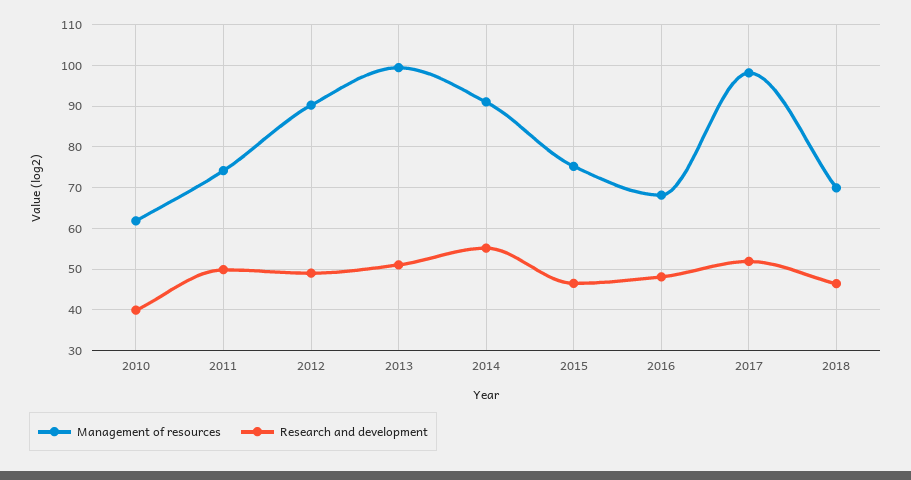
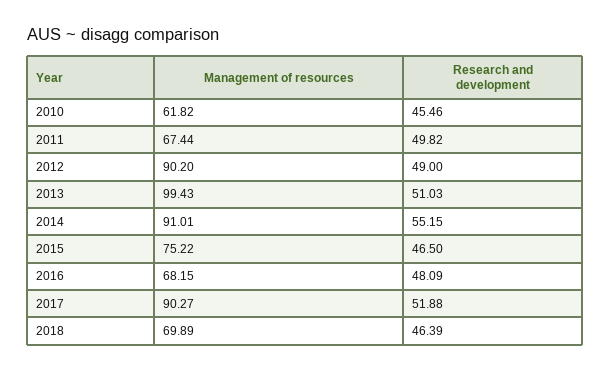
Research and development, 2010: 40 -> 45.46
Management of resources, 2011: 74 -> 67.44
Management of resources, 2017: 98 -> 90.27

